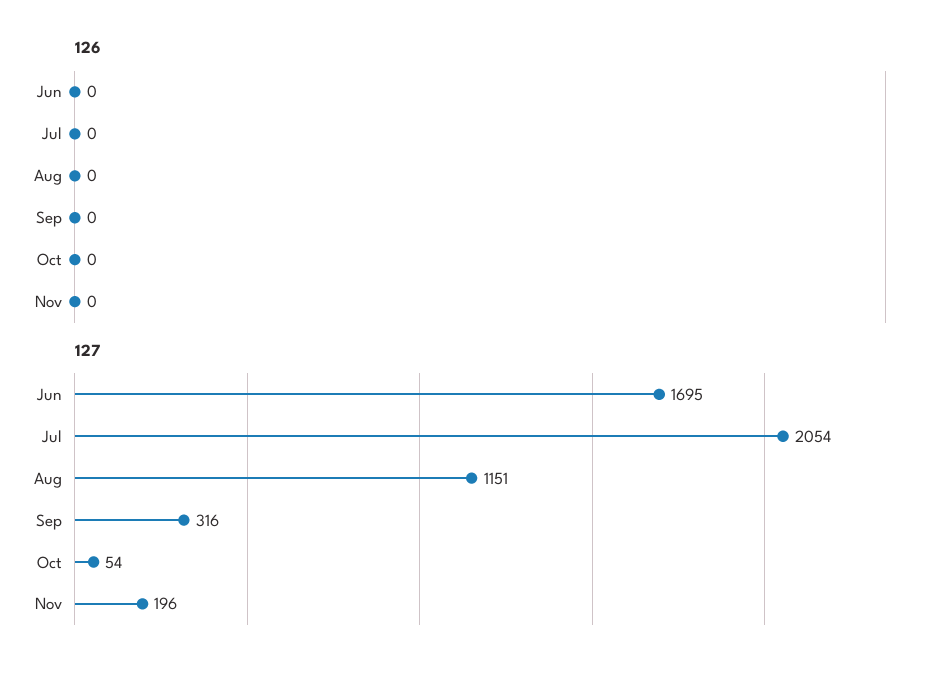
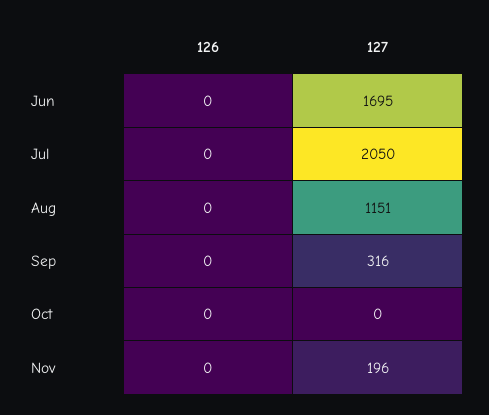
127, Jul: 2054 -> 2050
127, Oct: 54 -> 0

